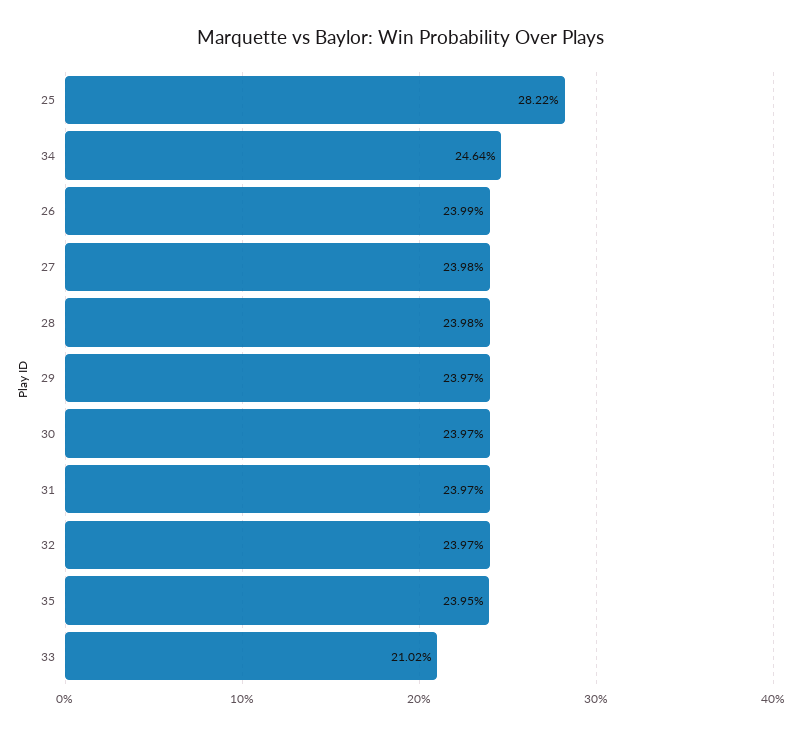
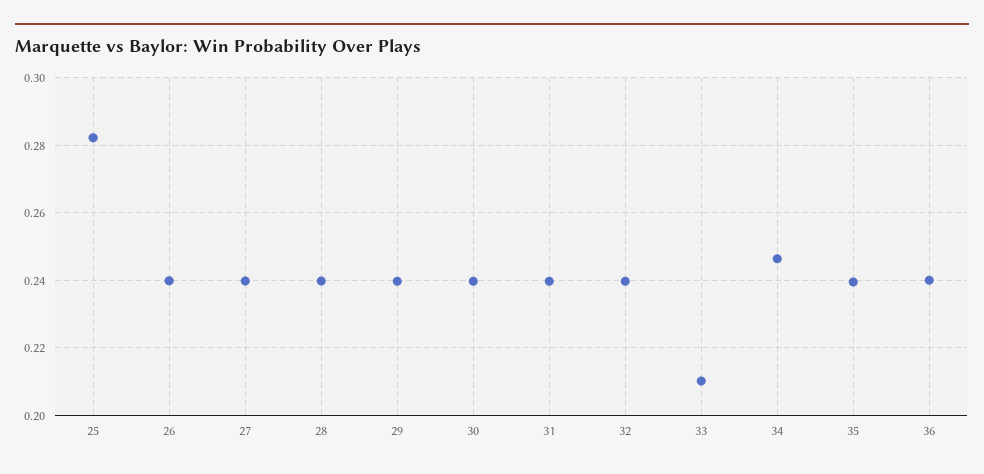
36: none -> 0.24

